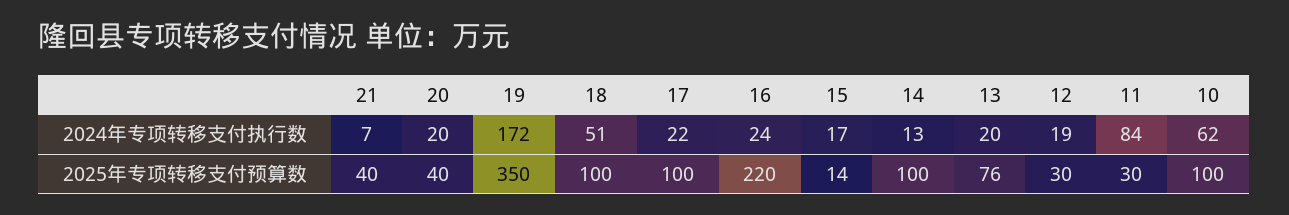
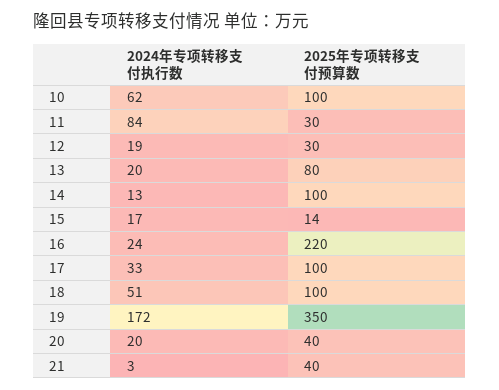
21, 2024年专项转移支付执行数: 7 -> 3
17, 2024年专项转移支付执行数: 22 -> 33
13, 2025年专项转移支付预算数: 76 -> 80

